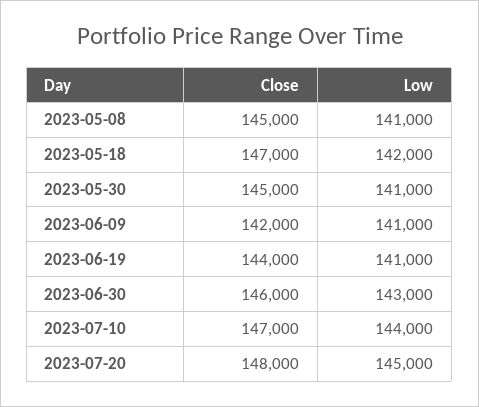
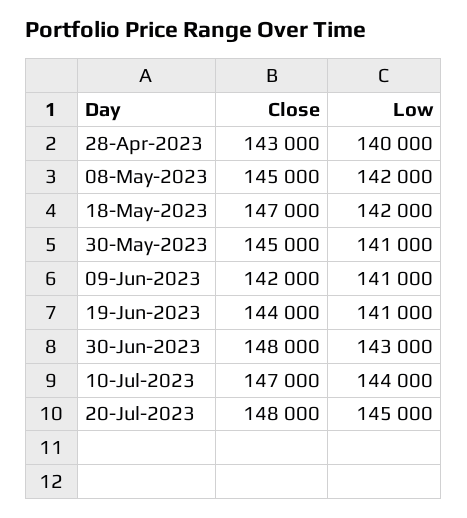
Low, 2023-05-08: 141000 -> 142000
Close, 2023-06-30: 146000 -> 148000
Close, 28-Apr-2023: none -> 143000
Low, 28-Apr-2023: none -> 140000

